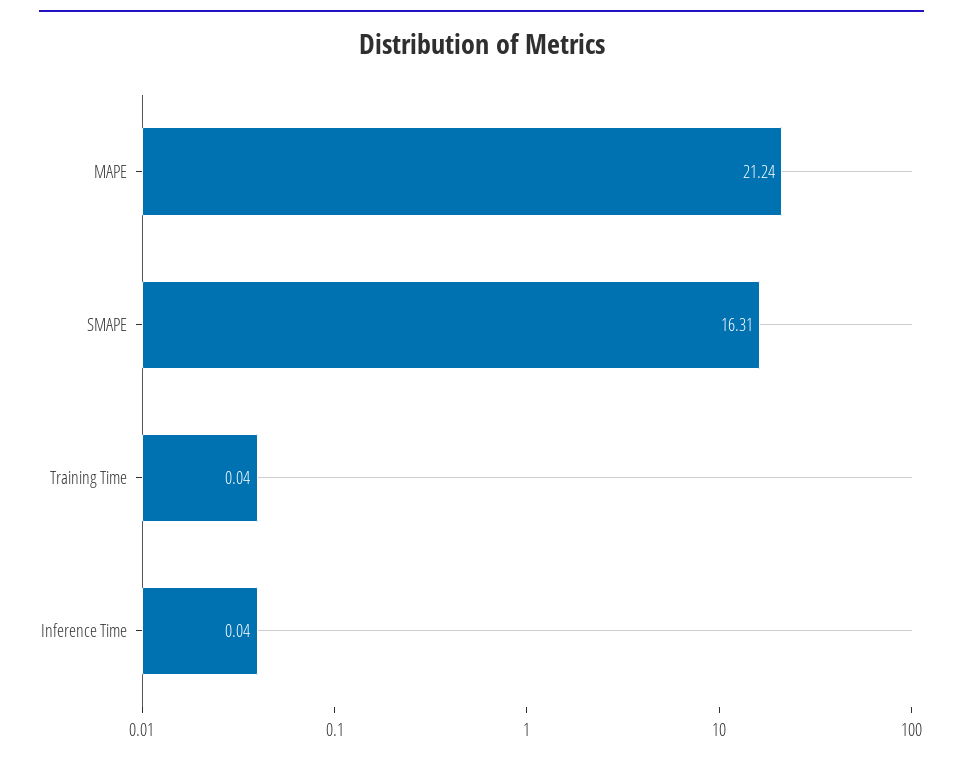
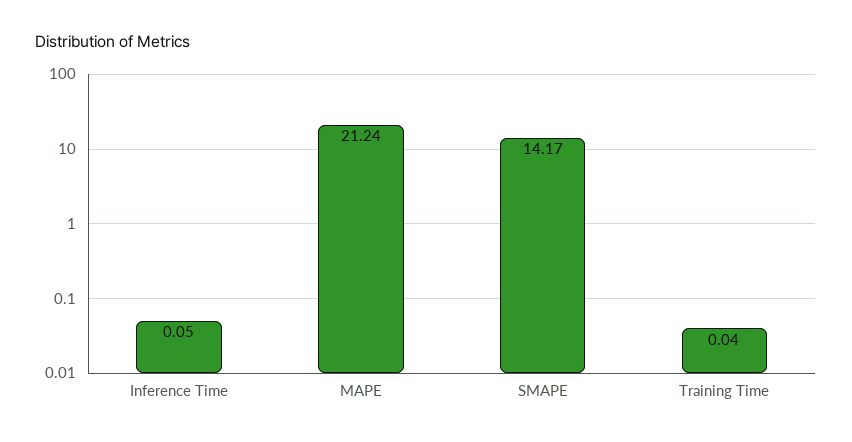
SMAPE: 16.31 -> 14.17
Inference Time: 0.04 -> 0.05

